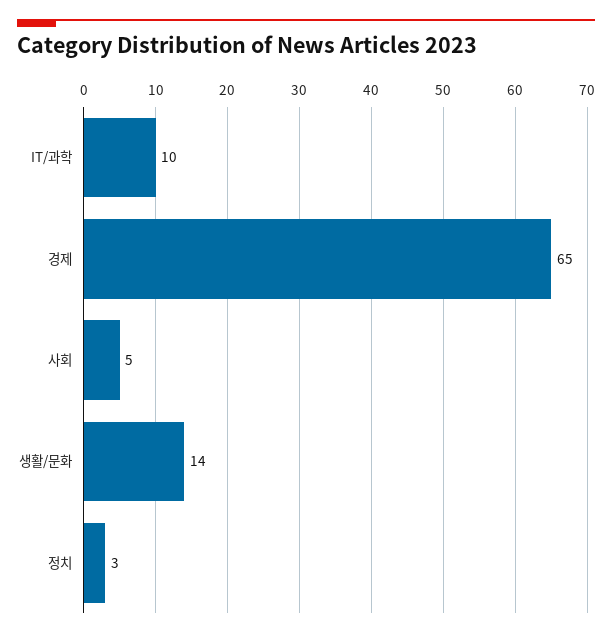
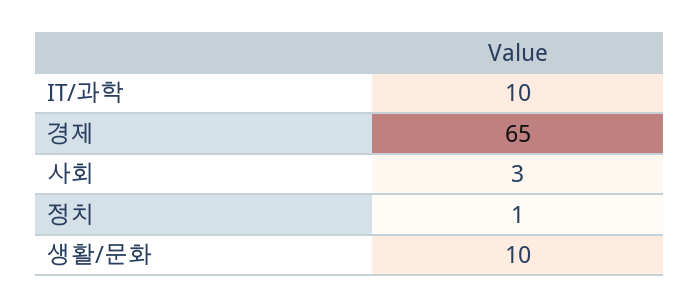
사회: 5 -> 3
생활/문화: 14 -> 10
정치: 3 -> 1

